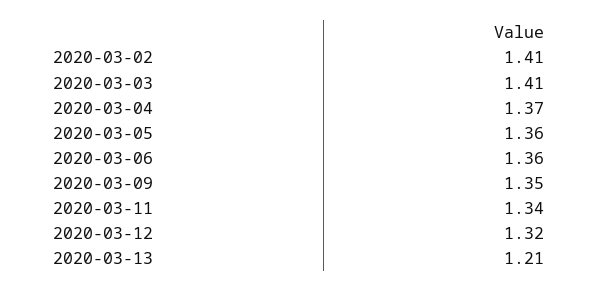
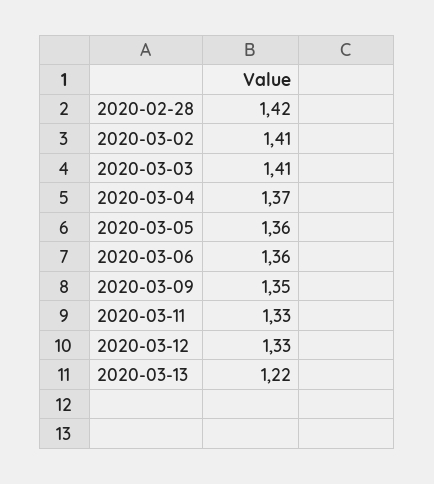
2020-03-11: 1.34 -> 1.33
2020-03-12: 1.32 -> 1.33
2020-03-13: 1.21 -> 1.22
2020-02-28: none -> 1.42

